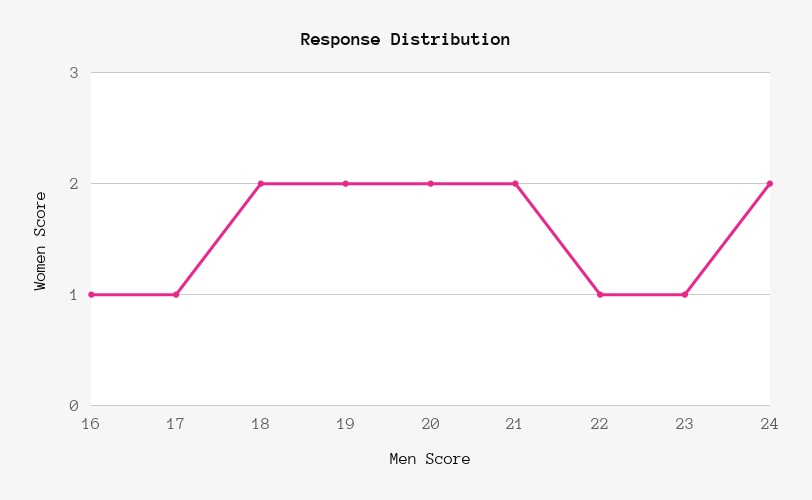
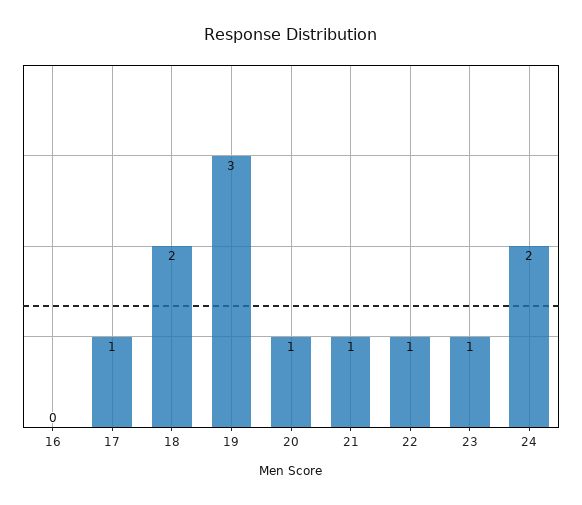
16: 1 -> 0
19: 2 -> 3
20: 2 -> 1
21: 2 -> 1

